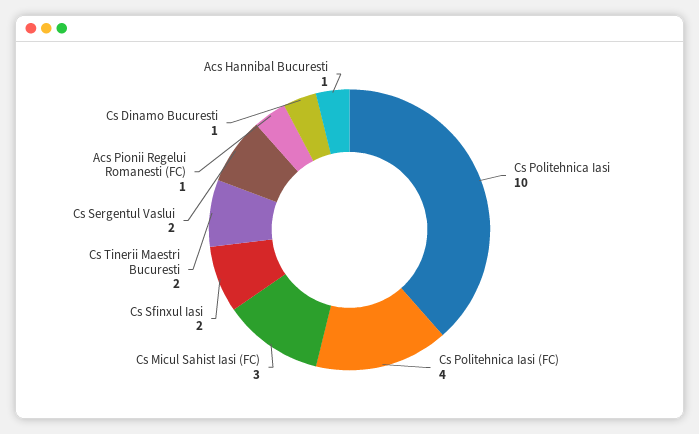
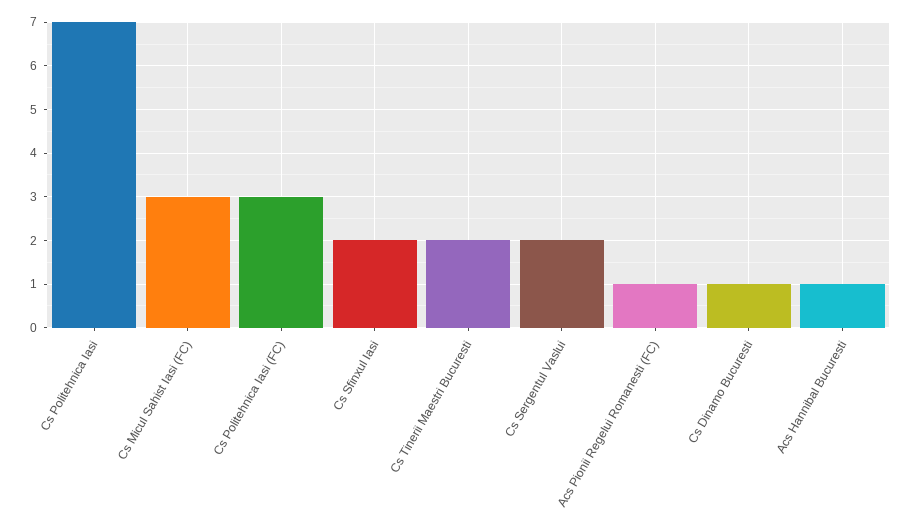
Cs Politehnica Iasi: 10 -> 7
Cs Politehnica Iasi (FC): 4 -> 3

